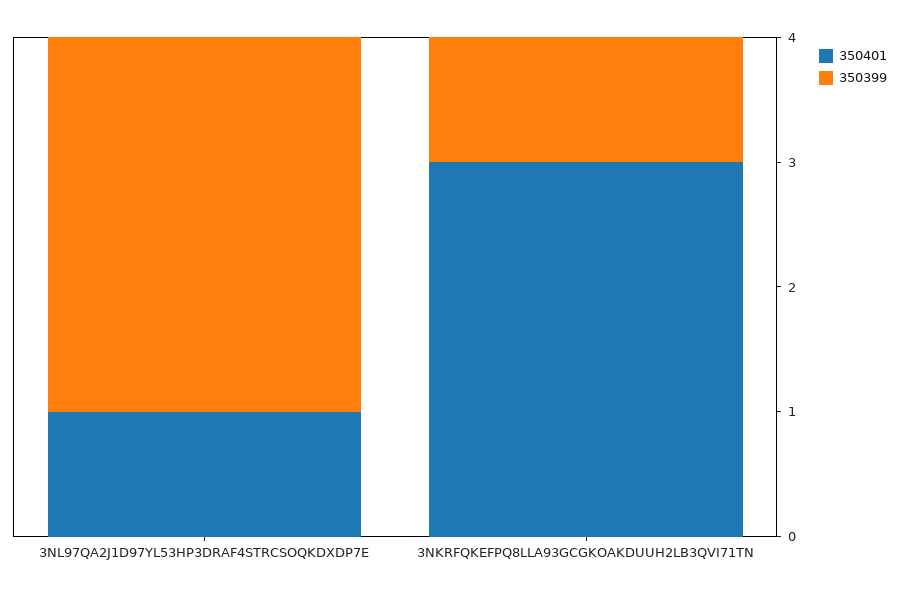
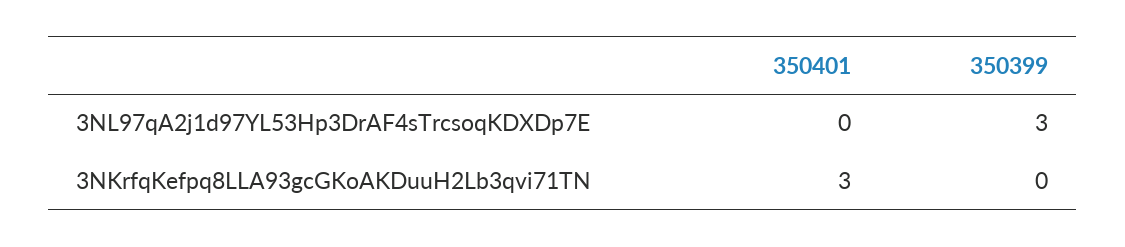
350401, 3NL97QA2J1D97YL53HP3DRAF4STRCSOQKDXDP7E: 1 -> 0
350399, 3NKRFQKEFPQ8LLA93GCGKOAKDUUH2LB3QVI71TN: 1 -> 0

